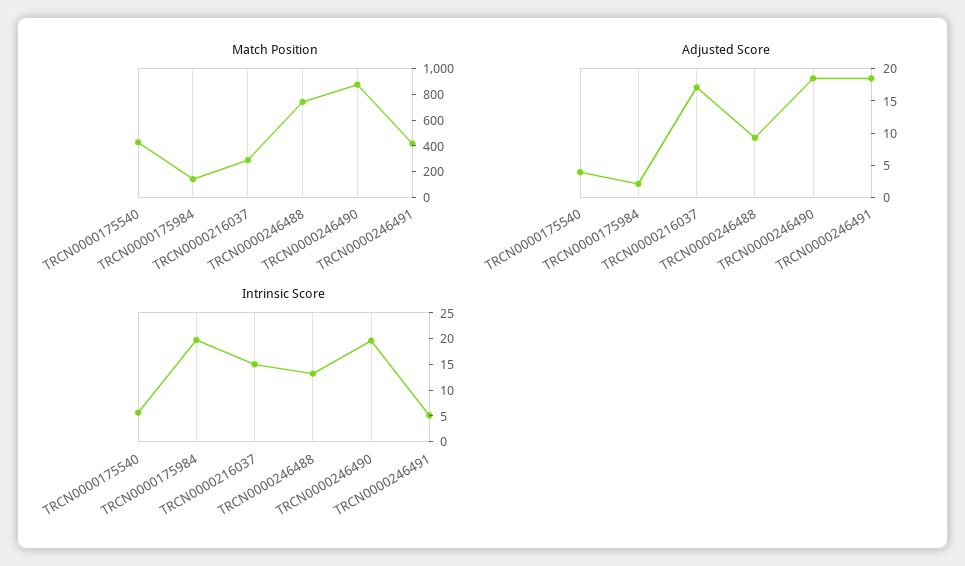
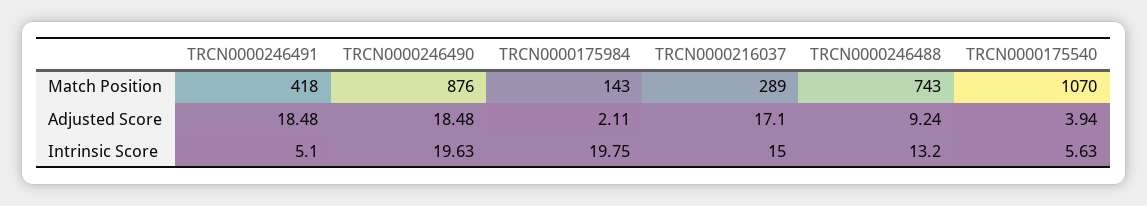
Match Position, TRCN0000175540: 400 -> 1070

